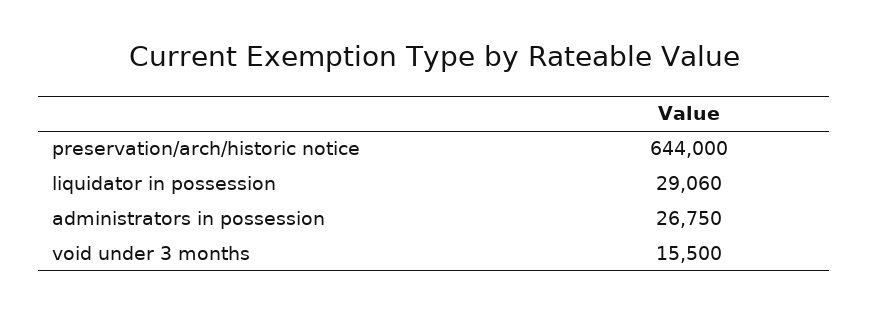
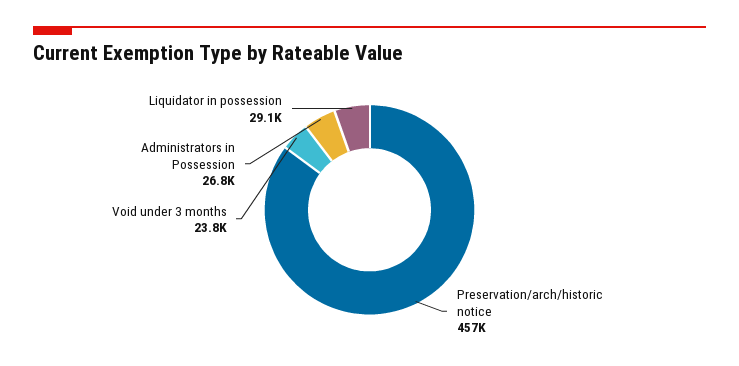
preservation/arch/historic notice: 644000 -> 457000
void under 3 months: 15500 -> 23800

